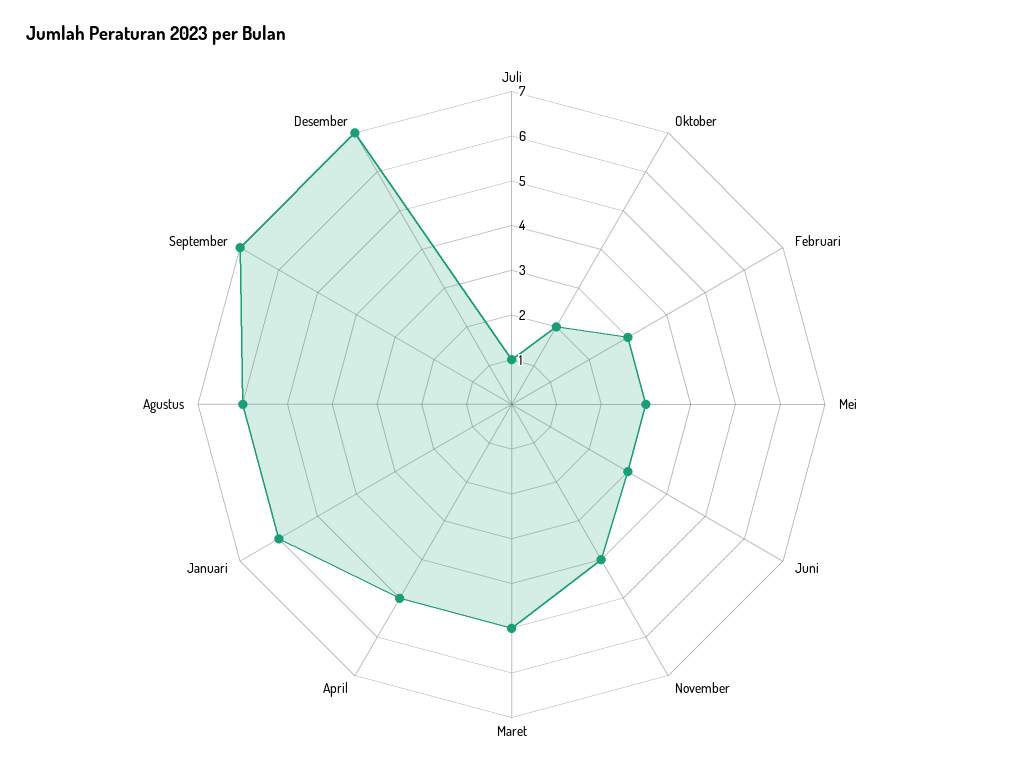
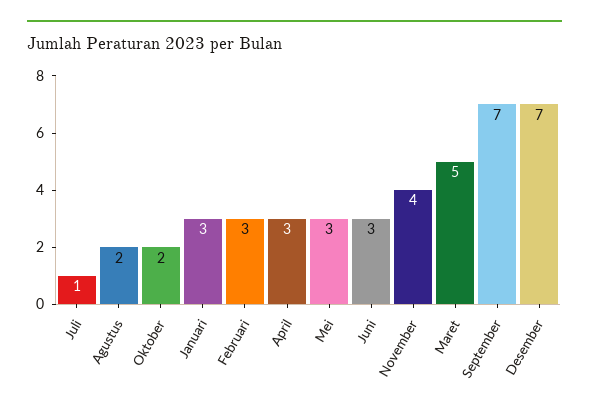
April: 5 -> 3
Januari: 6 -> 3
Agustus: 6 -> 2

